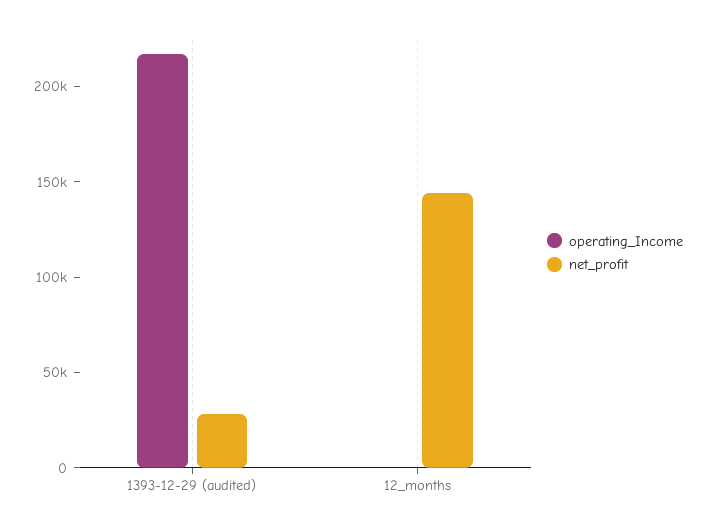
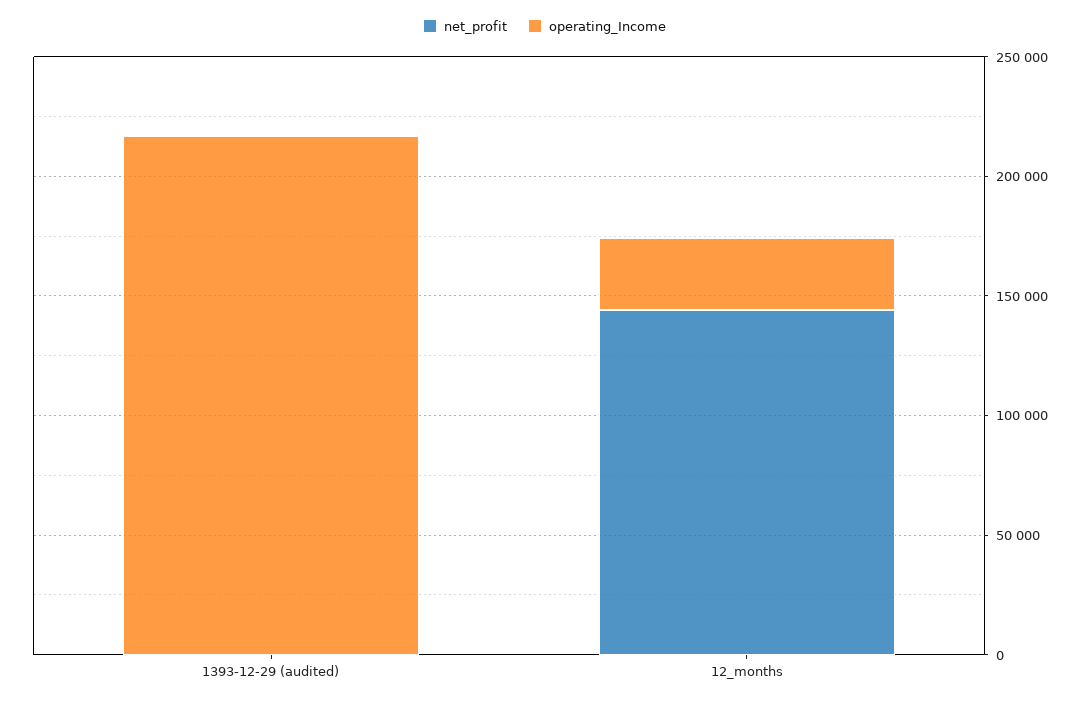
net_profit, 1393-12-29 (audited): 30000 -> 0
operating_Income, 12_months: 0 -> 30000

